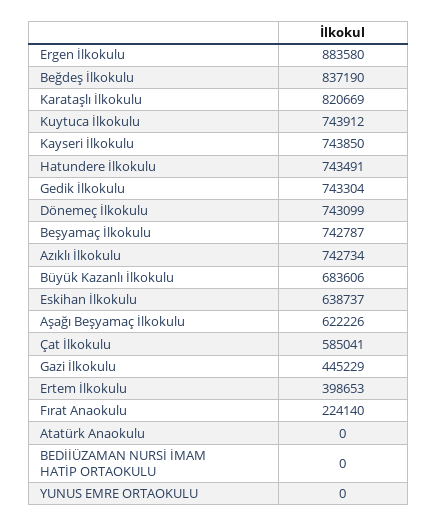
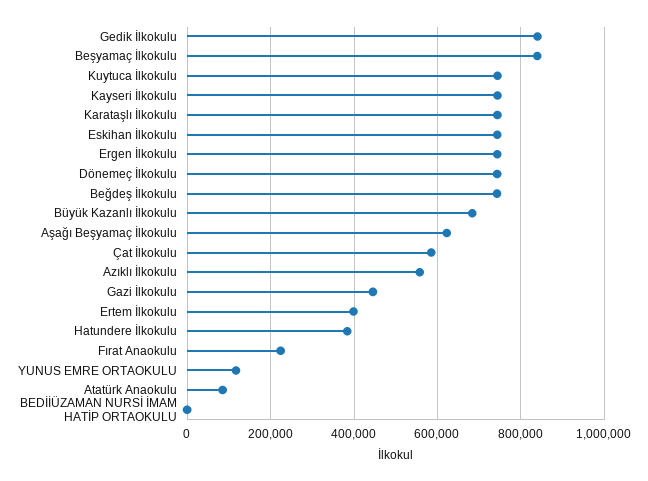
Ergen İlkokulu: 883580 -> 740000
Beğdeş İlkokulu: 837190 -> 740000
Karataşlı İlkokulu: 820669 -> 740000
Hatundere İlkokulu: 743491 -> 380000
Gedik İlkokulu: 743304 -> 840000
Beşyamaç İlkokulu: 742787 -> 840000
Azıklı İlkokulu: 742734 -> 560000
Eskihan İlkokulu: 638737 -> 740000
Atatürk Anaokulu: 0 -> 80000
YUNUS EMRE ORTAOKULU: 0 -> 120000

